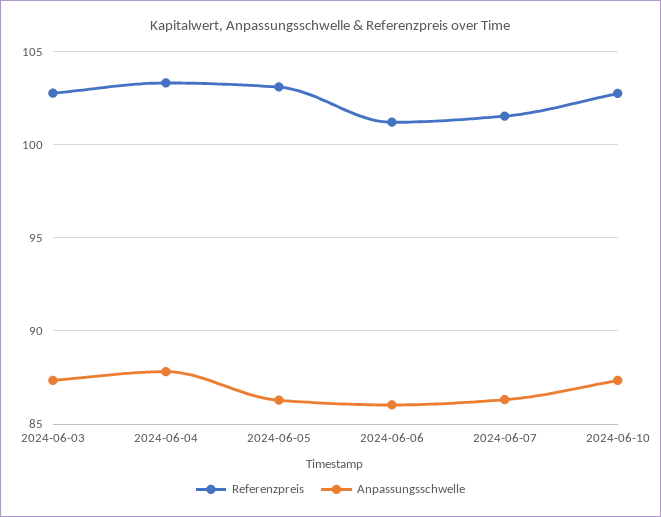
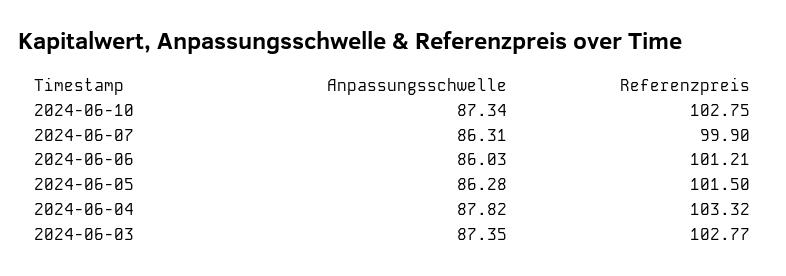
Referenzpreis, 2024-06-05: 103 -> 101.5
Referenzpreis, 2024-06-07: 101.5 -> 99.9

